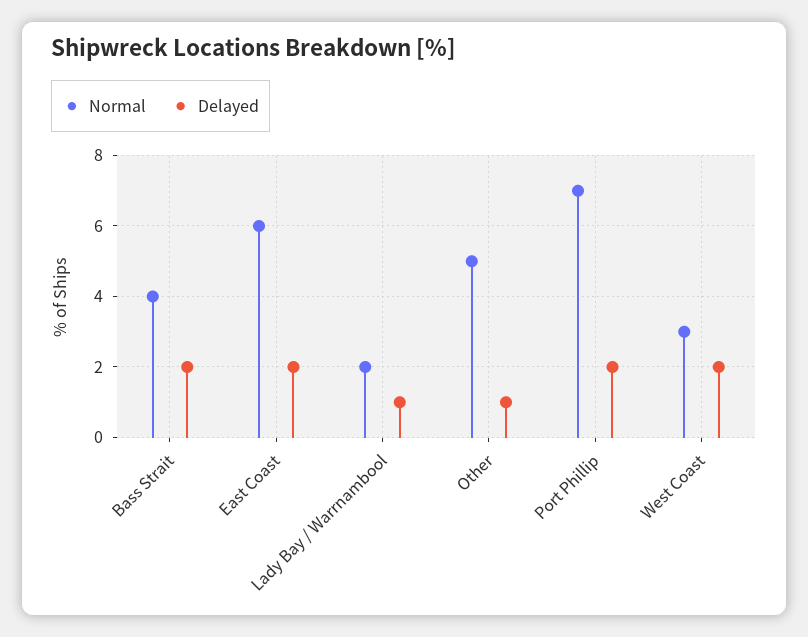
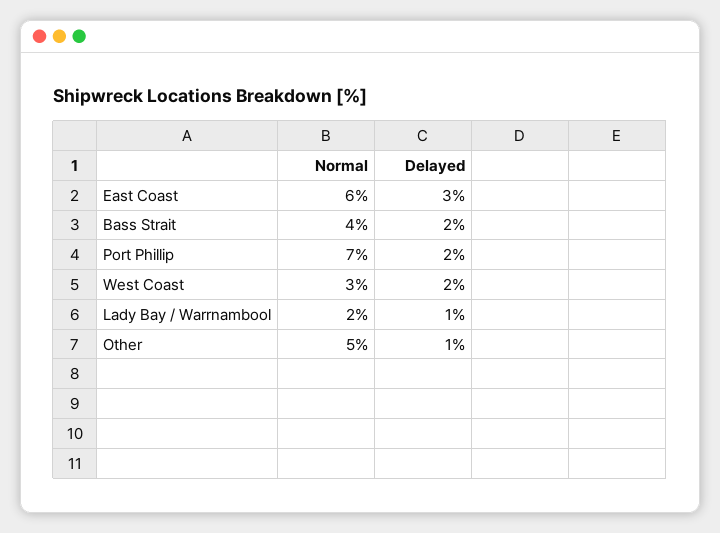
Delayed, East Coast: 2 -> 3

